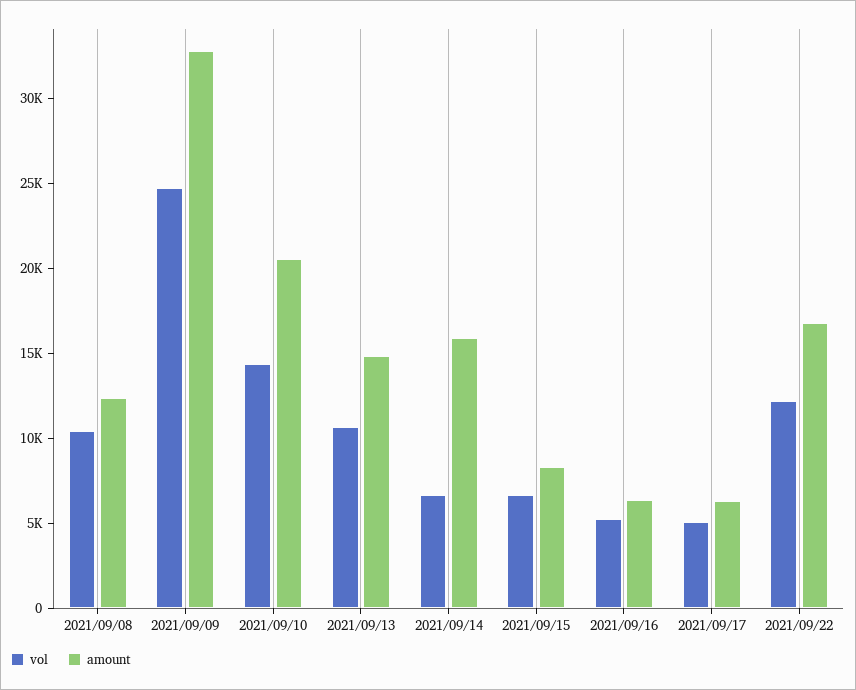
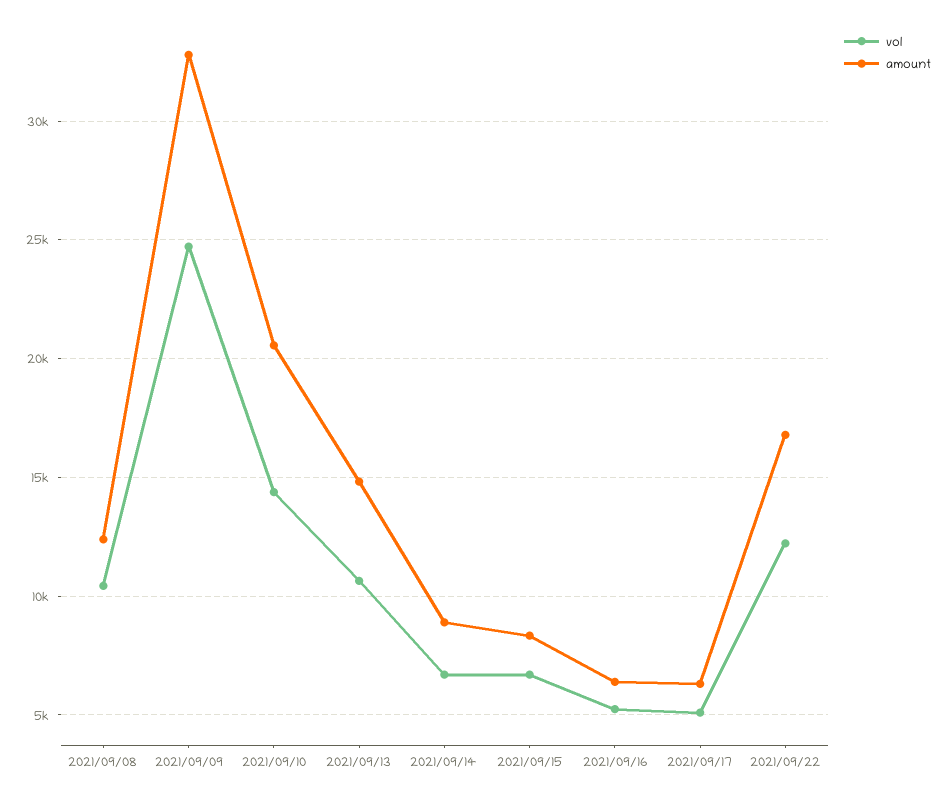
amount, 2021/09/14: 16000 -> 9000

